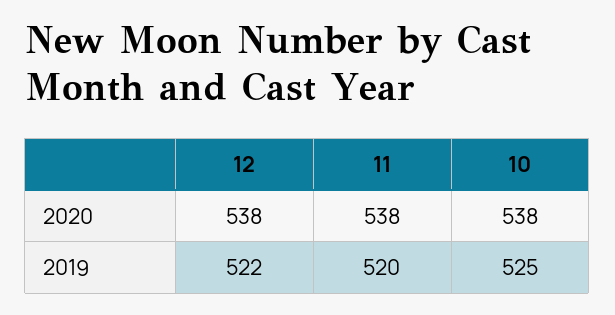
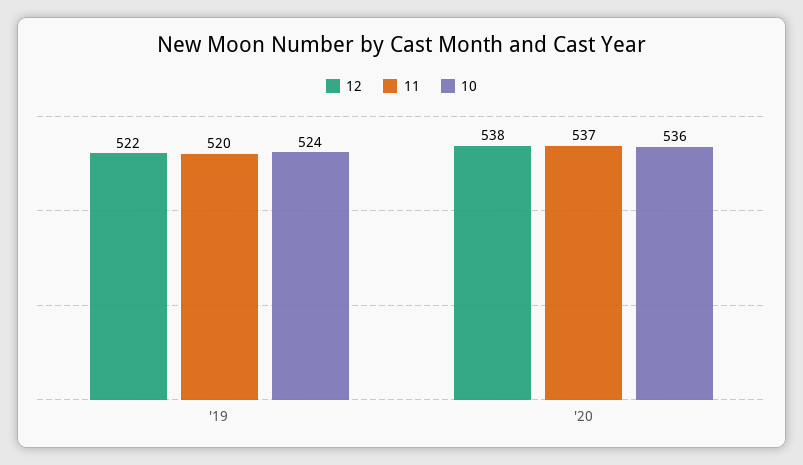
11, 2020: 538 -> 537
10, 2020: 538 -> 536
10, 2019: 525 -> 524

